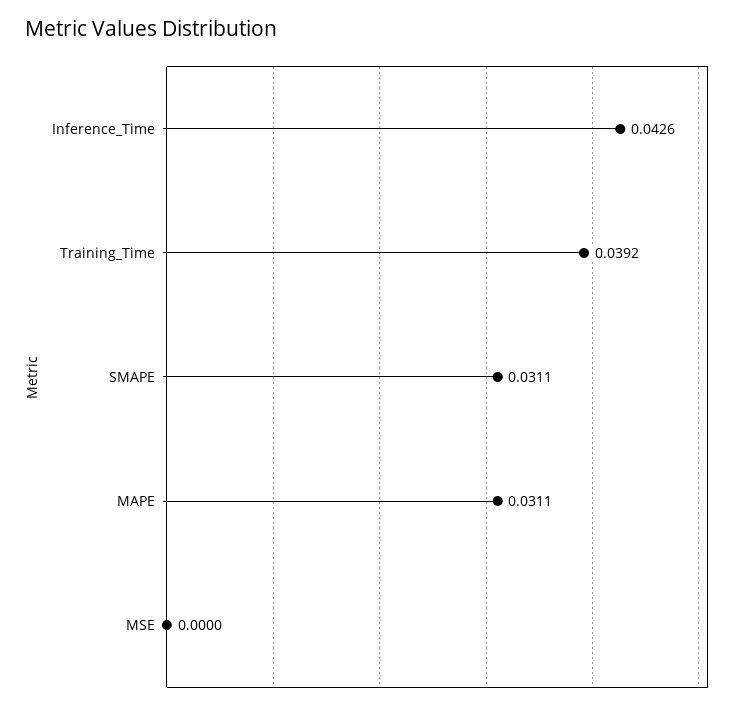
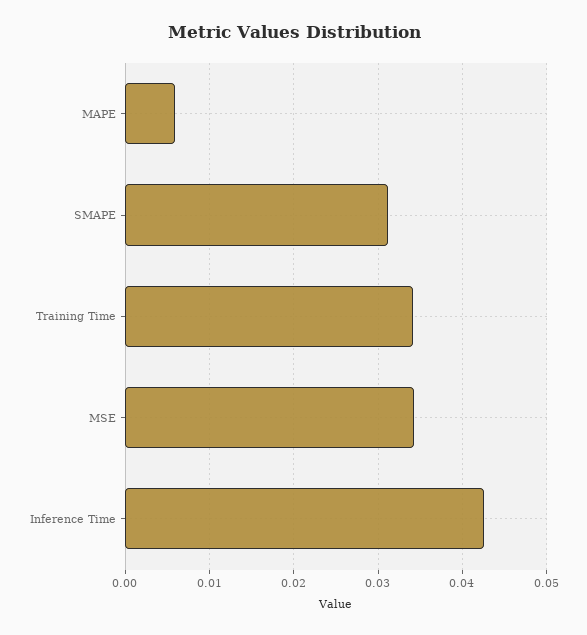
Training_Time: 0.0392 -> 0.034
MAPE: 0.0311 -> 0.006
MSE: 0 -> 0.034

